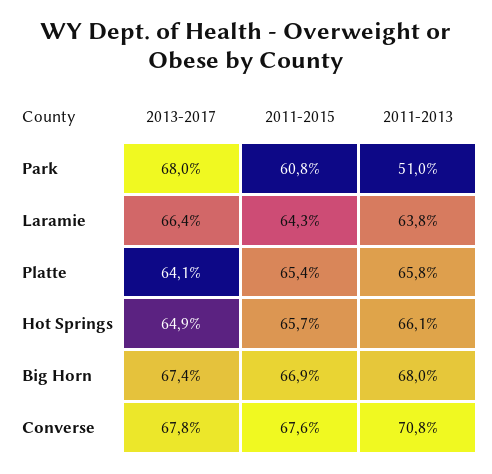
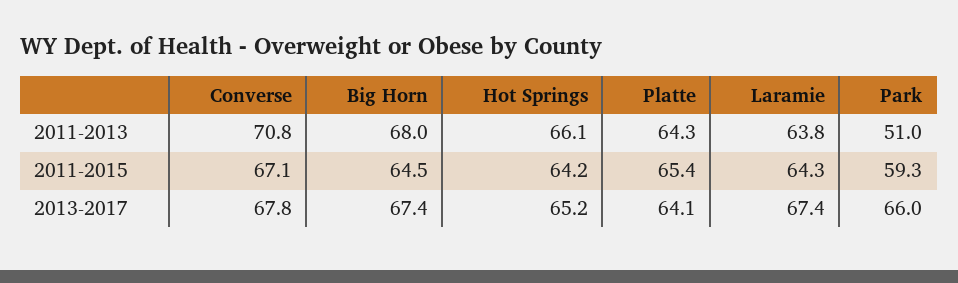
2013-2017, Park: 68 -> 66
2011-2015, Park: 60.8 -> 59.3
2013-2017, Laramie: 66.4 -> 67.4
2011-2013, Platte: 65.8 -> 64.3
2013-2017, Hot Springs: 64.9 -> 65.2
2011-2015, Hot Springs: 65.7 -> 64.2
2011-2015, Big Horn: 66.9 -> 64.5
2011-2015, Converse: 67.6 -> 67.1

